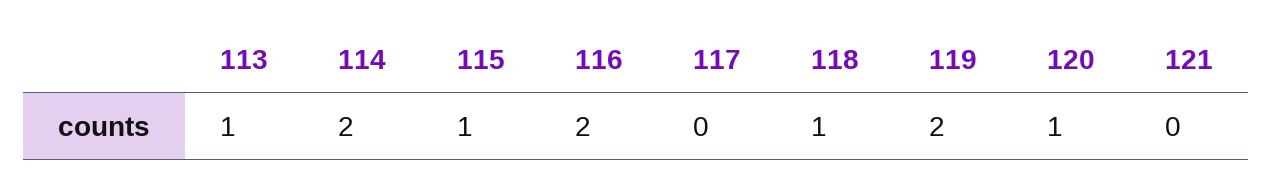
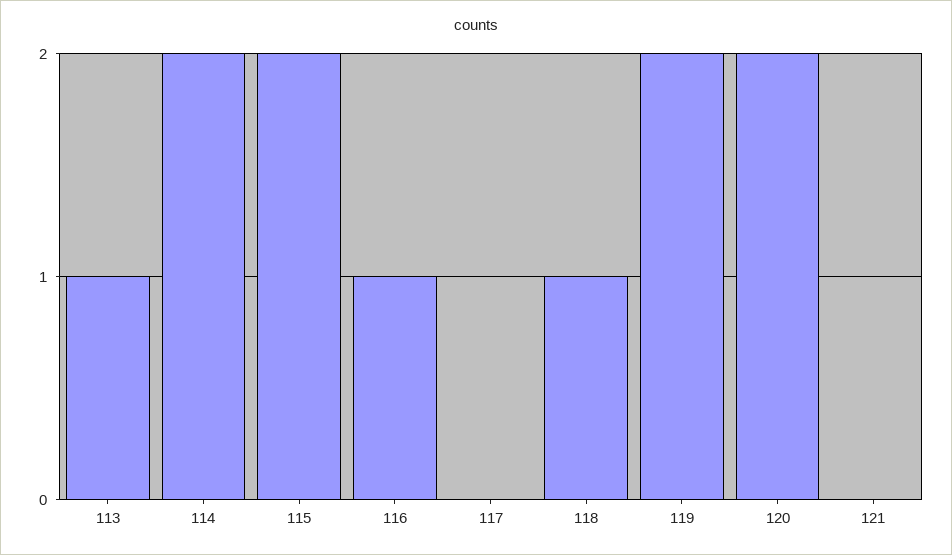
115: 1 -> 2
116: 2 -> 1
120: 1 -> 2

